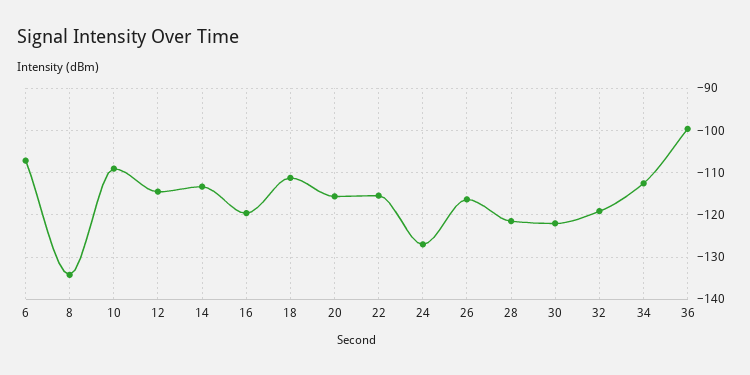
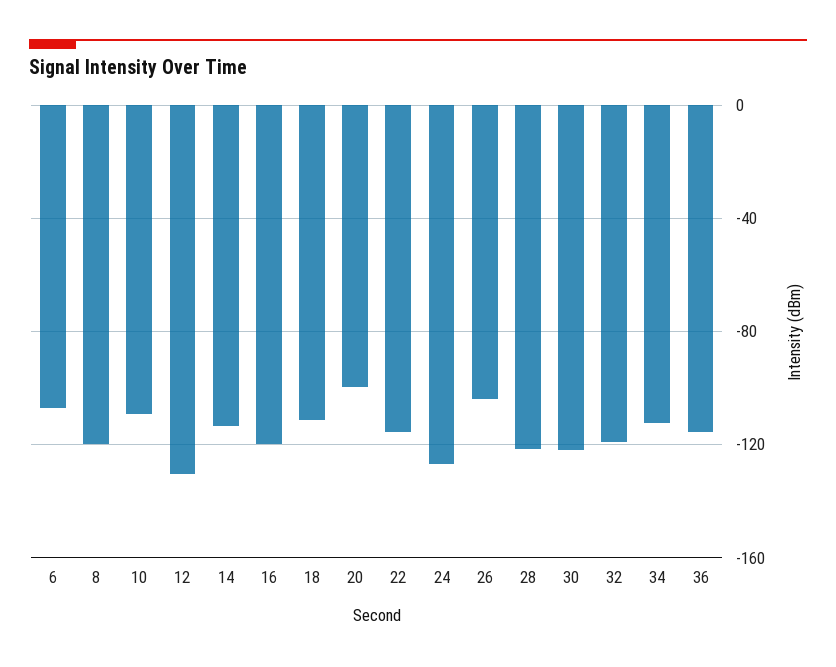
8: -134 -> -120
12: -114 -> -130
20: -116 -> -100
26: -116 -> -105
36: -100 -> -115

